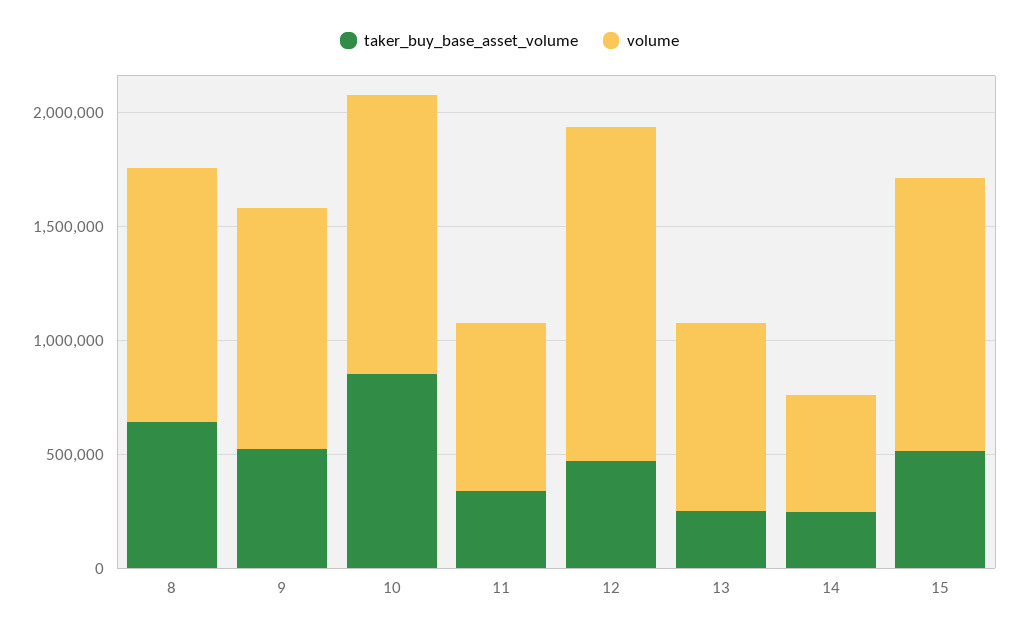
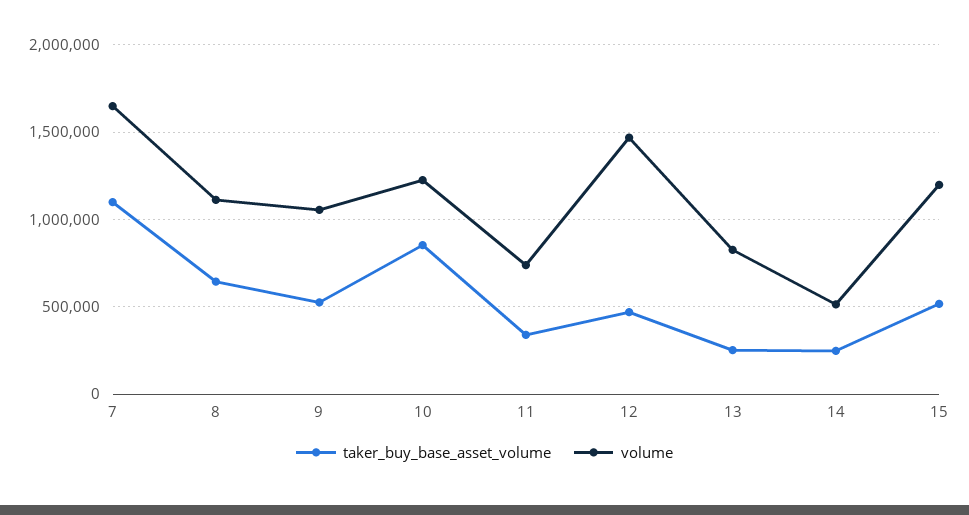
taker_buy_base_asset_volume, 7: none -> 1100000
volume, 7: none -> 1650000

